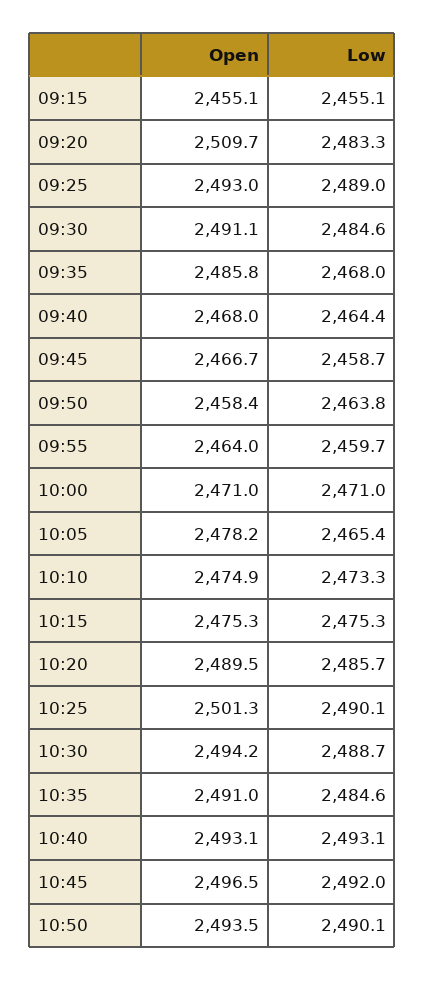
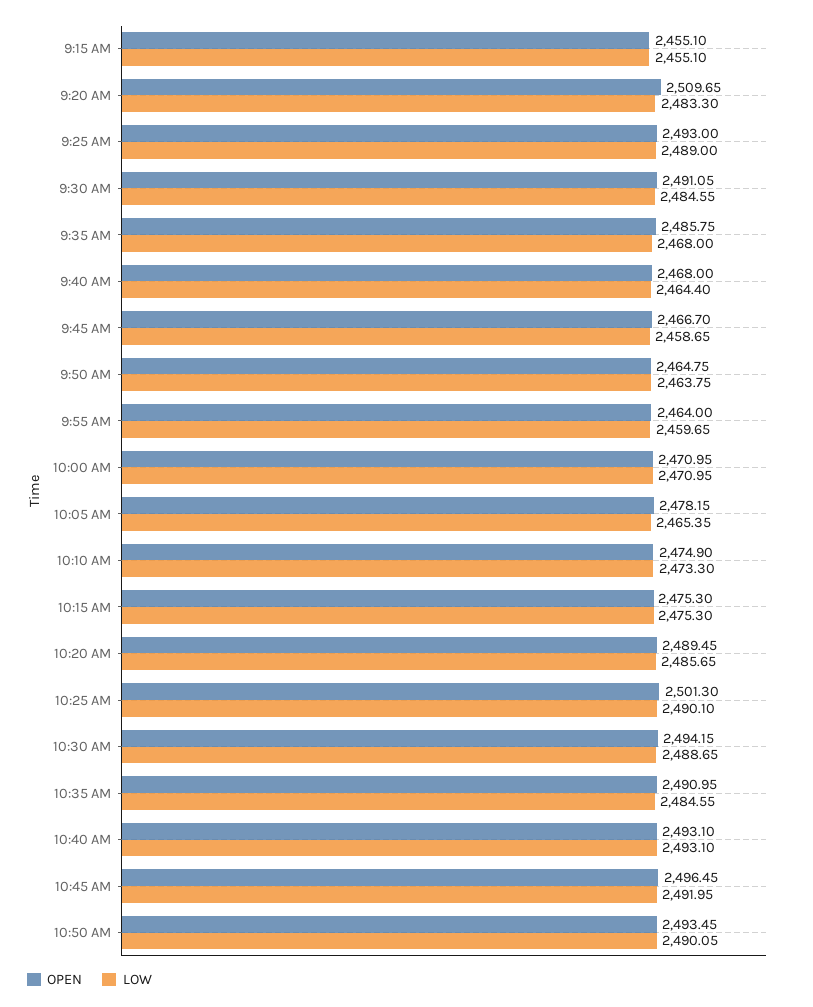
Open, 09:50: 2458.4 -> 2464.75

